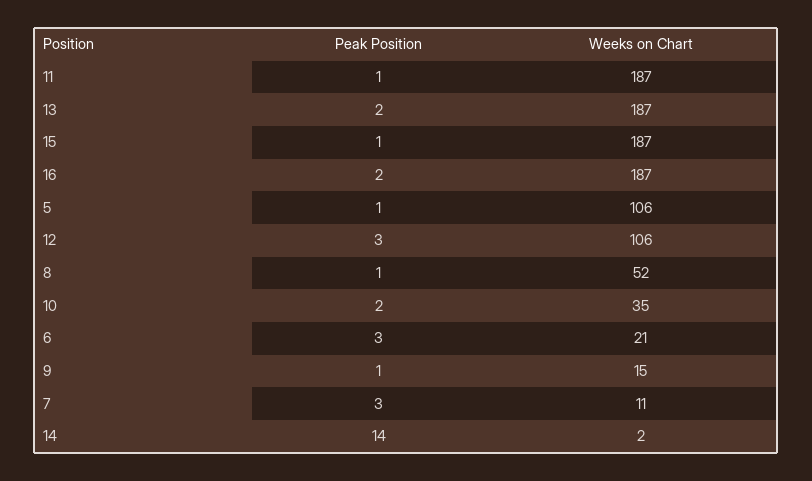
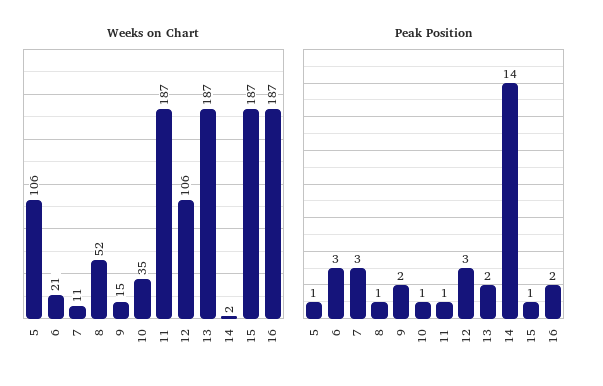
Peak Position, 10: 2 -> 1
Peak Position, 9: 1 -> 2

